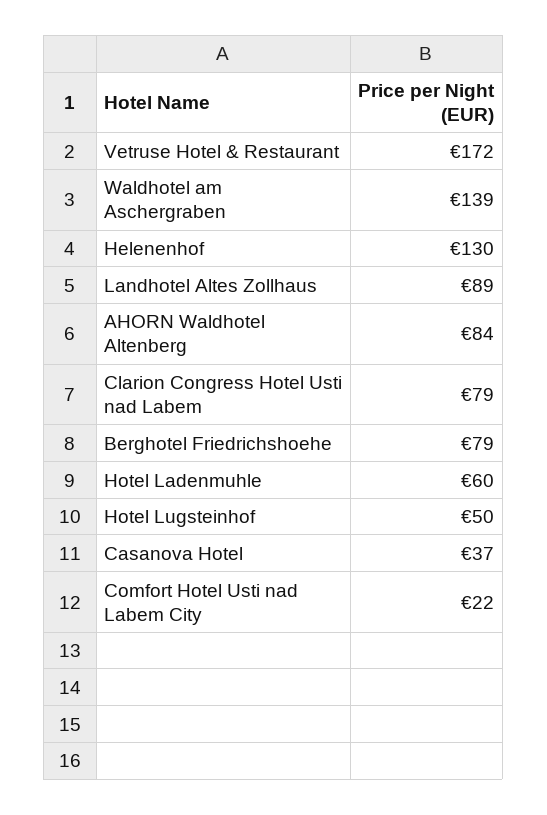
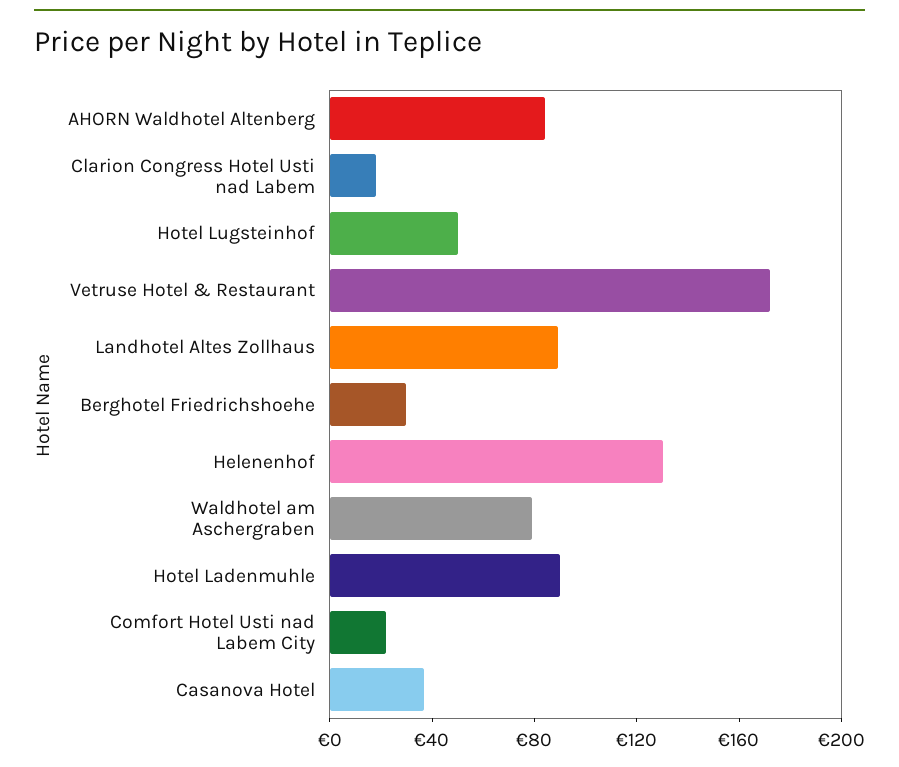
Waldhotel am Aschergraben: 139 -> 80
Clarion Congress Hotel Usti nad Labem: 79 -> 20
Berghotel Friedrichshoehe: 79 -> 30
Hotel Ladenmuhle: 60 -> 90

